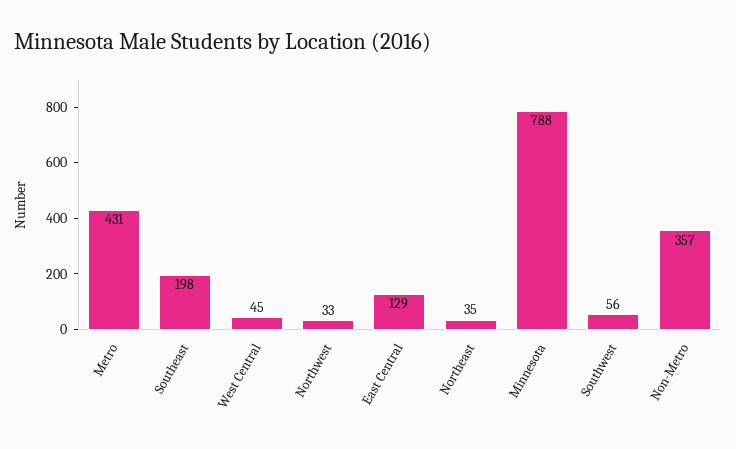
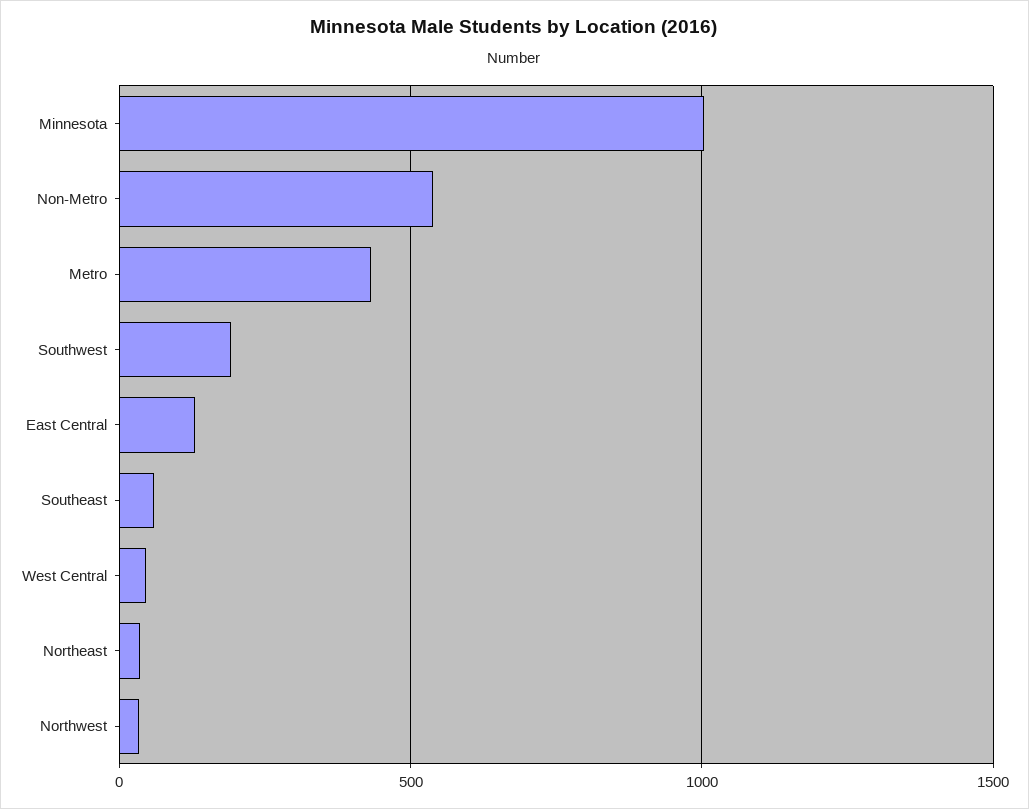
Southeast: 198 -> 50
Minnesota: 788 -> 1000
Southwest: 56 -> 200
Non-Metro: 357 -> 550

